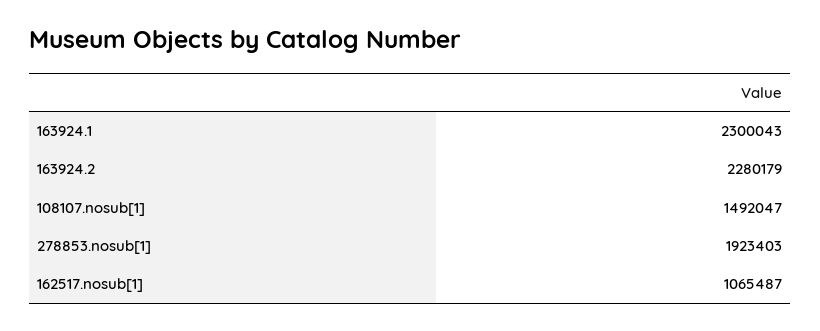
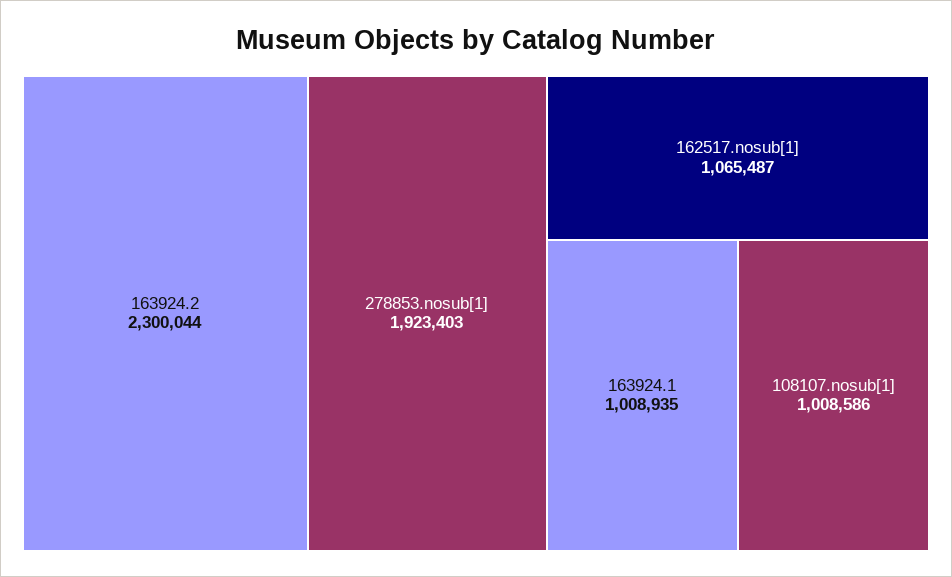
163924.1: 2300043 -> 1008935
163924.2: 2280179 -> 2300044
108107.nosub[1]: 1492047 -> 1008586

